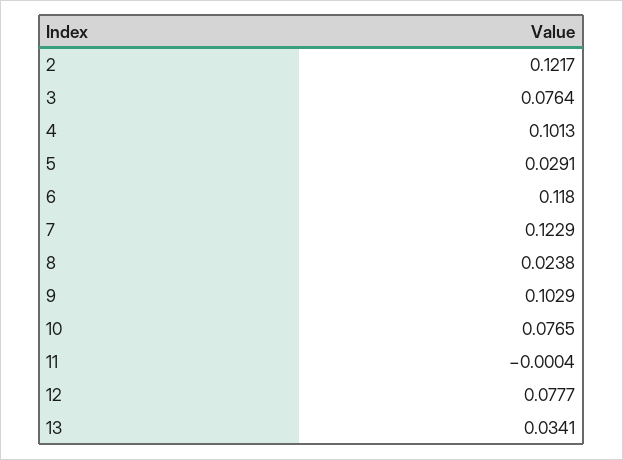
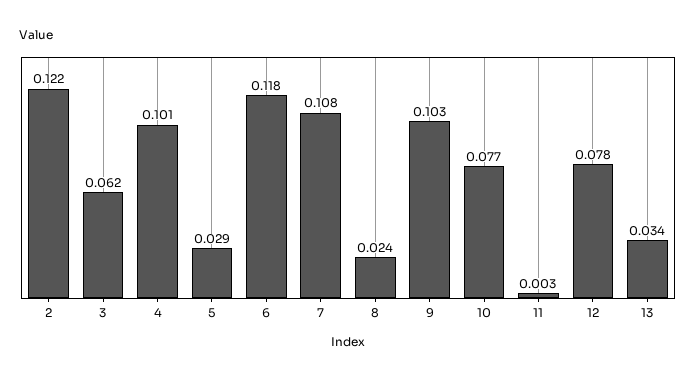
3: 0.0764 -> 0.062
7: 0.1229 -> 0.108
11: -0.0004 -> 0.003

